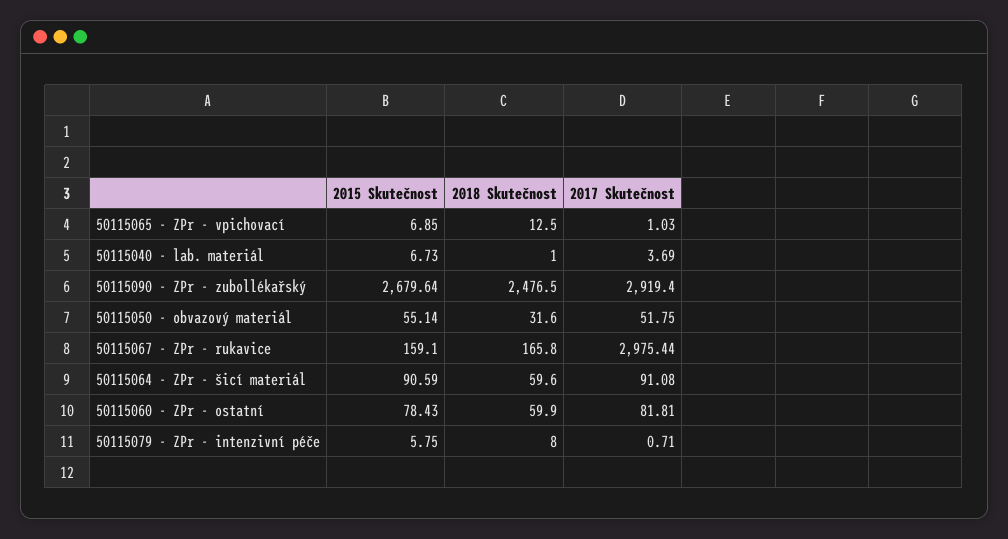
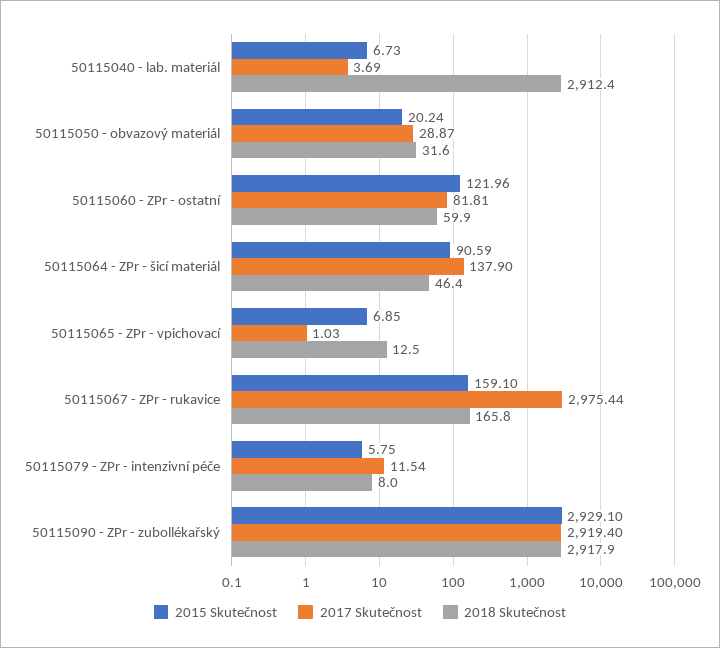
2018 Skutečnost, 50115040 - lab. materiál: 1 -> 2912.4
2015 Skutečnost, 50115090 - ZPr - zubollékařský: 2679.64 -> 2929.1
2018 Skutečnost, 50115090 - ZPr - zubollékařský: 2476.5 -> 2917.9
2015 Skutečnost, 50115050 - obvazový materiál: 55.14 -> 20.24
2017 Skutečnost, 50115050 - obvazový materiál: 51.75 -> 28.87
2018 Skutečnost, 50115064 - ZPr - šicí materiál: 59.6 -> 46.4
2017 Skutečnost, 50115064 - ZPr - šicí materiál: 91.08 -> 137.9
2015 Skutečnost, 50115060 - ZPr - ostatní: 78.43 -> 121.96
2017 Skutečnost, 50115079 - ZPr - intenzivní péče: 0.71 -> 11.54

